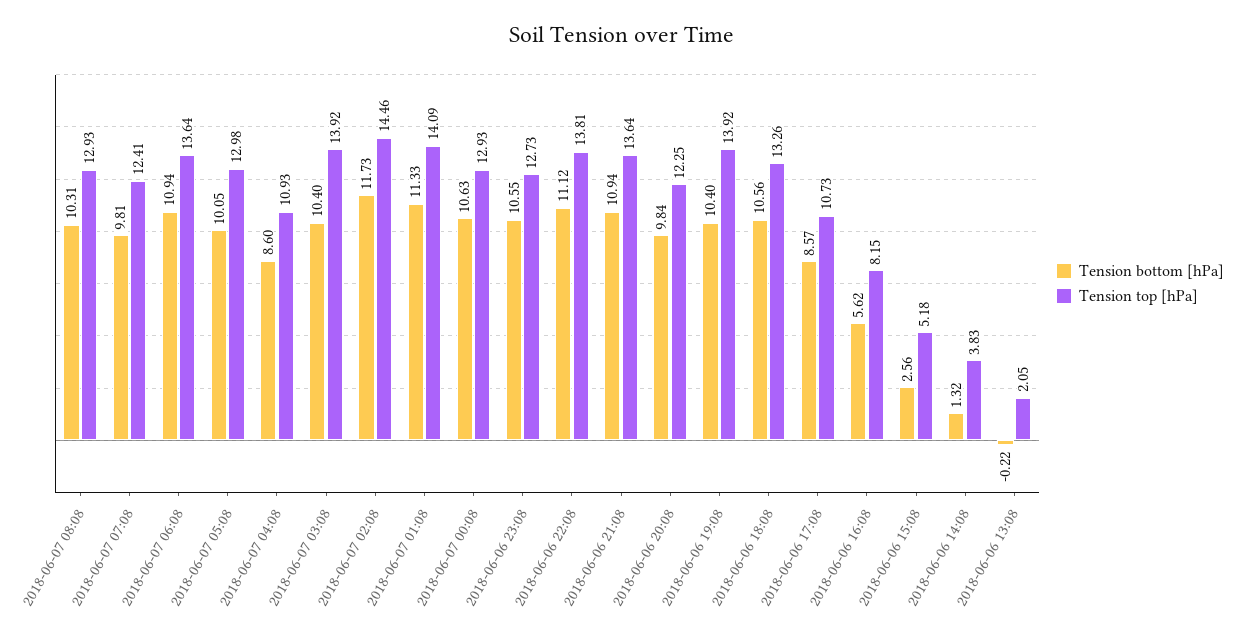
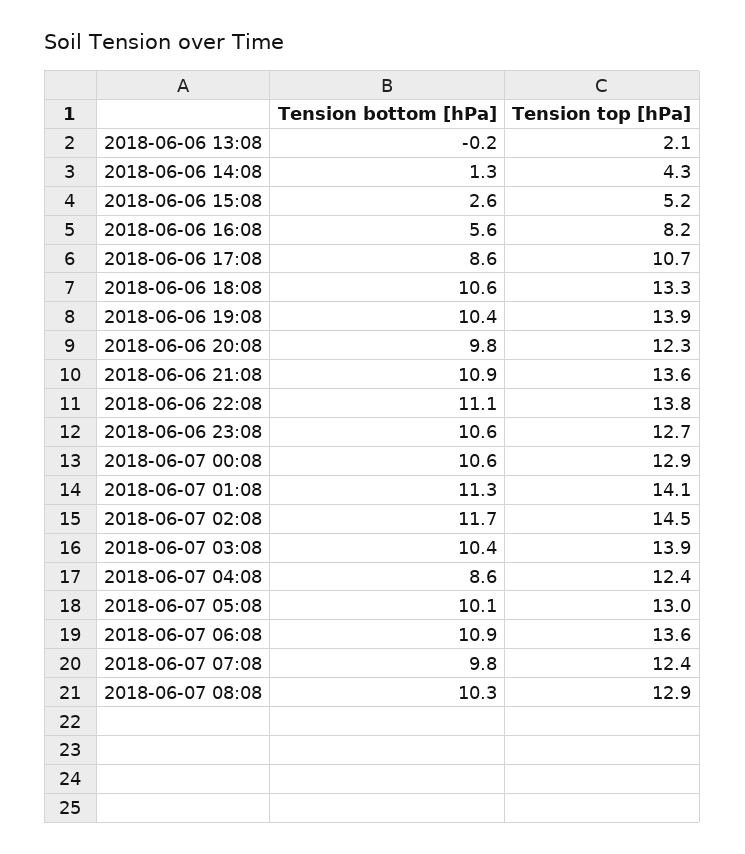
Tension top [hPa], 2018-06-07 04:08: 10.93 -> 12.4
Tension top [hPa], 2018-06-06 14:08: 3.83 -> 4.3

